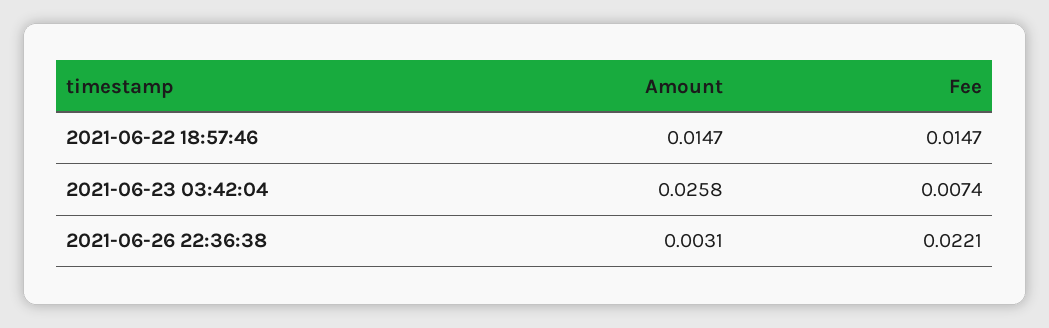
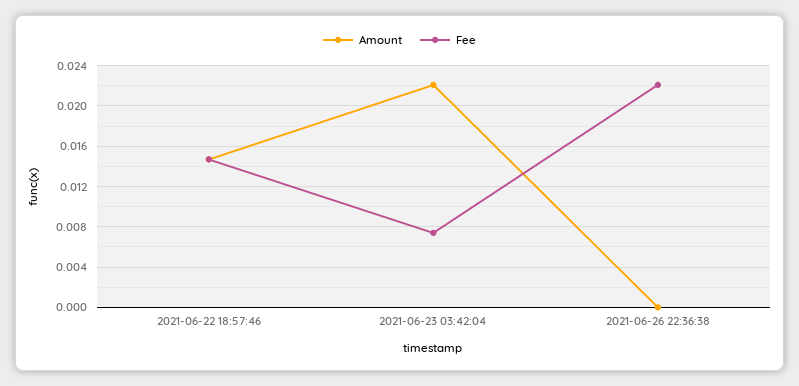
Amount, 2021-06-23 03:42:04: 0.0258 -> 0.022
Amount, 2021-06-26 22:36:38: 0.0031 -> 0

